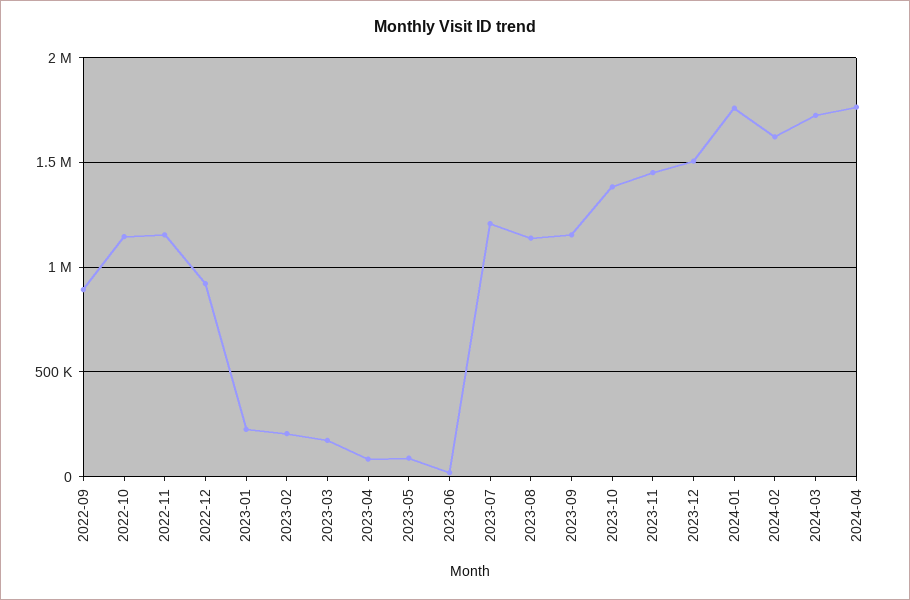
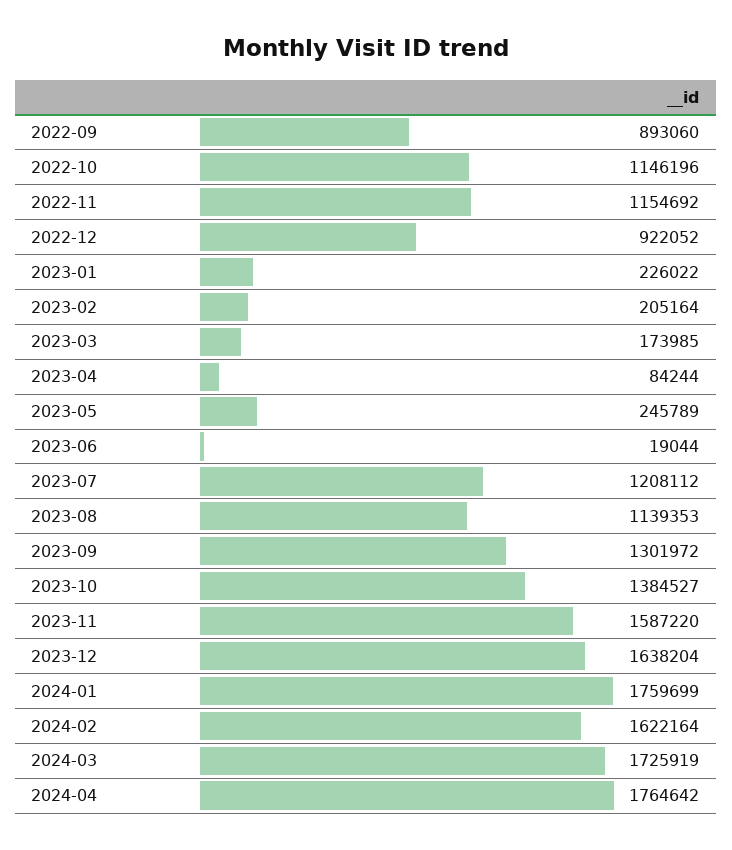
2023-05: 100000 -> 245789
2023-09: 1150000 -> 1301972
2023-11: 1450000 -> 1587220
2023-12: 1500000 -> 1638204

